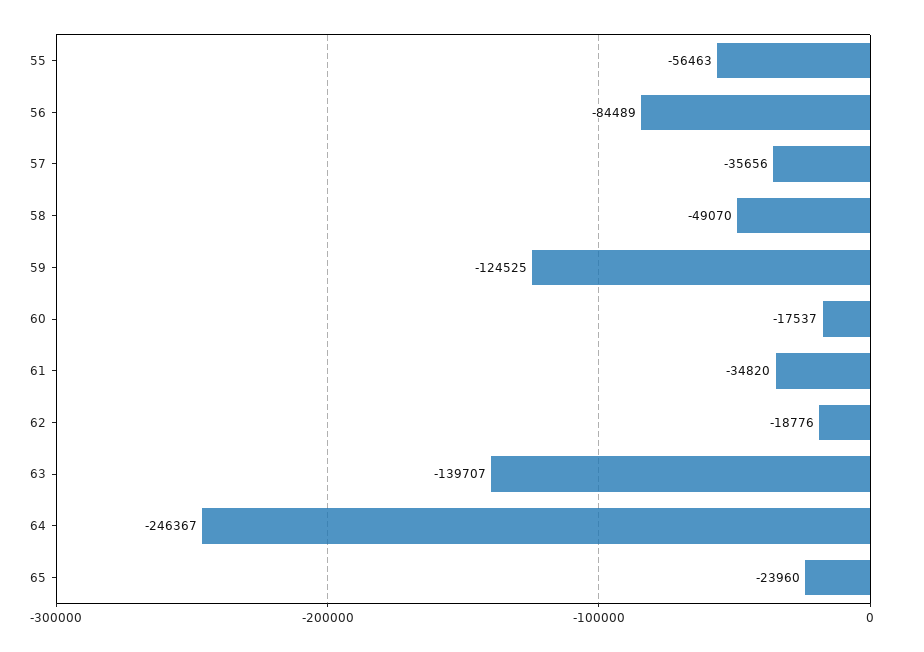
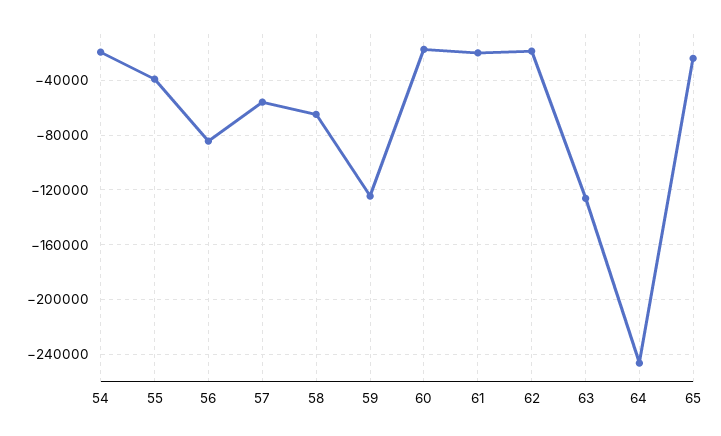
55: -56463 -> -40000
57: -35656 -> -55000
58: -49070 -> -65000
61: -34820 -> -20000
63: -139707 -> -125000
54: none -> -20000

